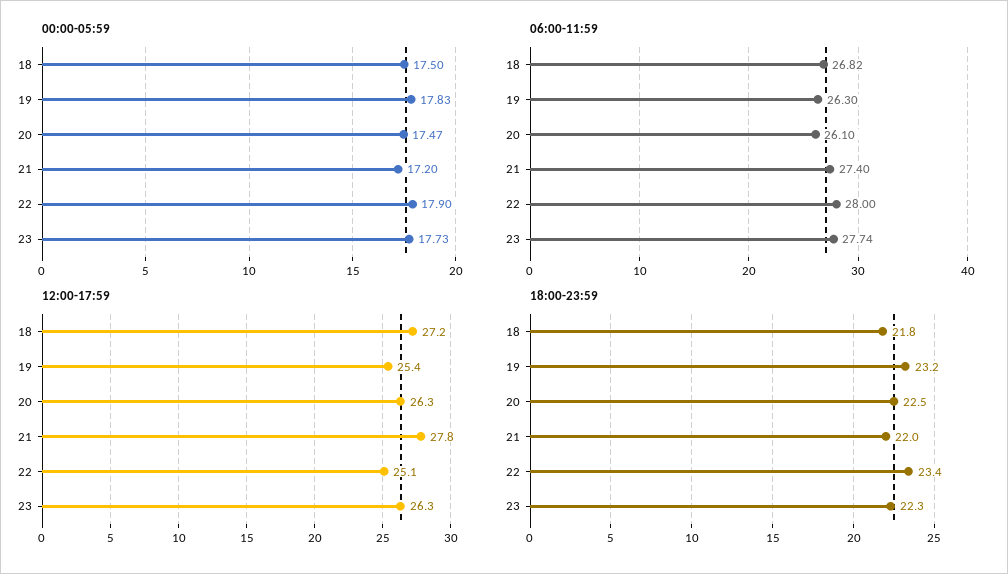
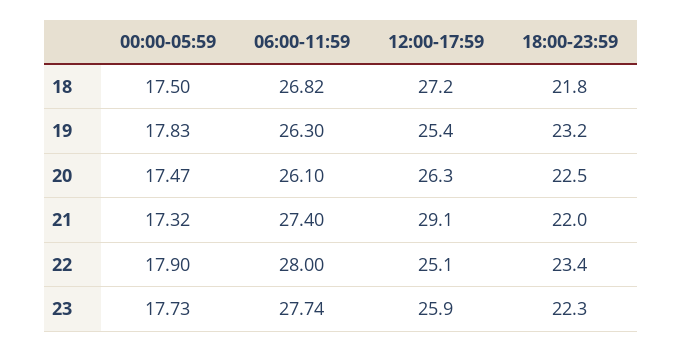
00:00-05:59, 21: 17.2 -> 17.32
12:00-17:59, 21: 27.8 -> 29.1
12:00-17:59, 23: 26.3 -> 25.9

